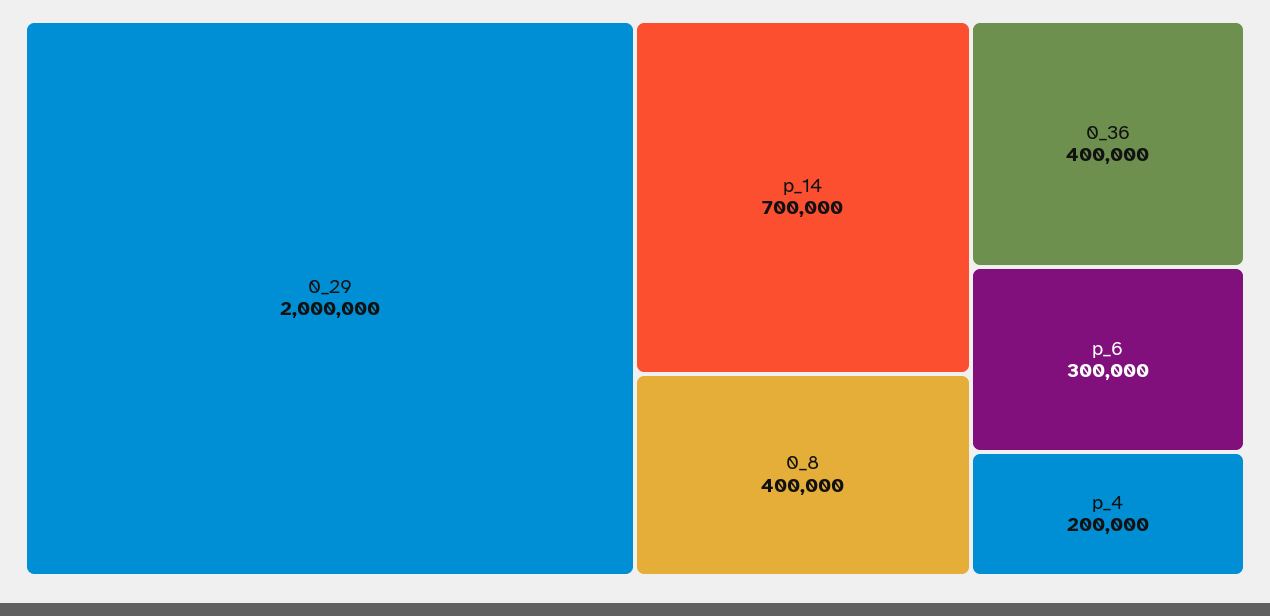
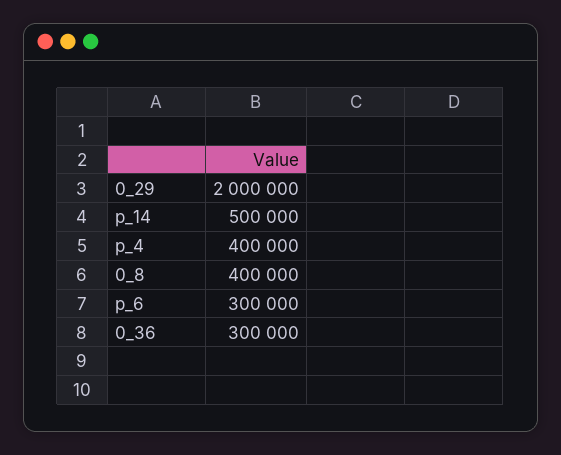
p_14: 700000 -> 500000
0_36: 400000 -> 300000
p_4: 200000 -> 400000

